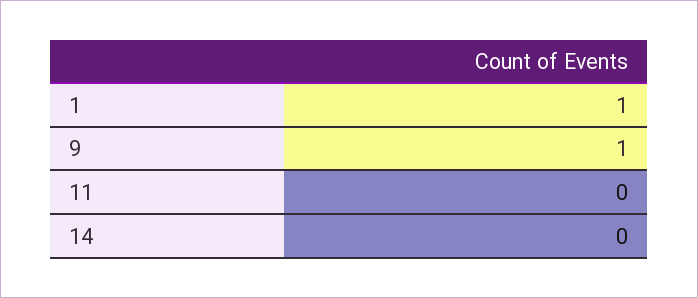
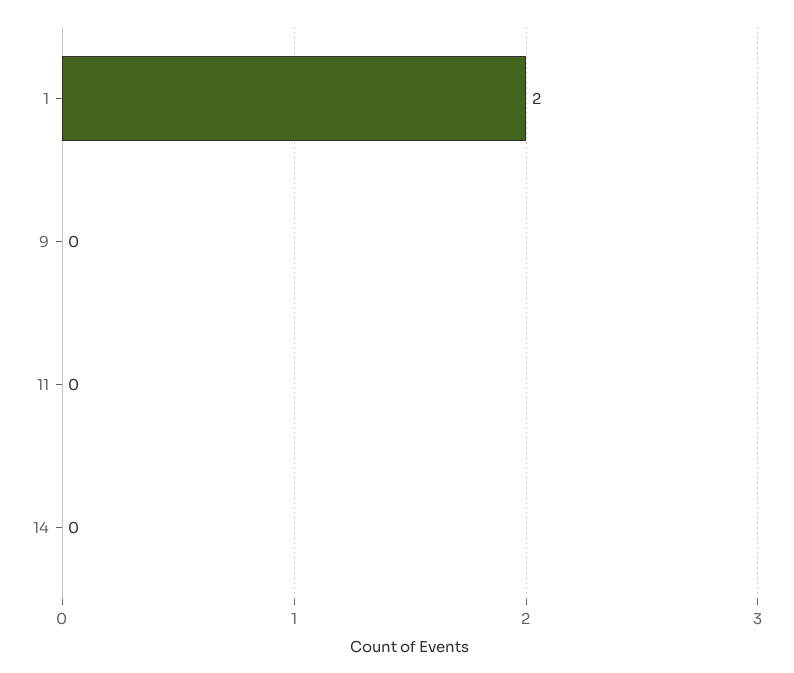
1: 1 -> 2
9: 1 -> 0

